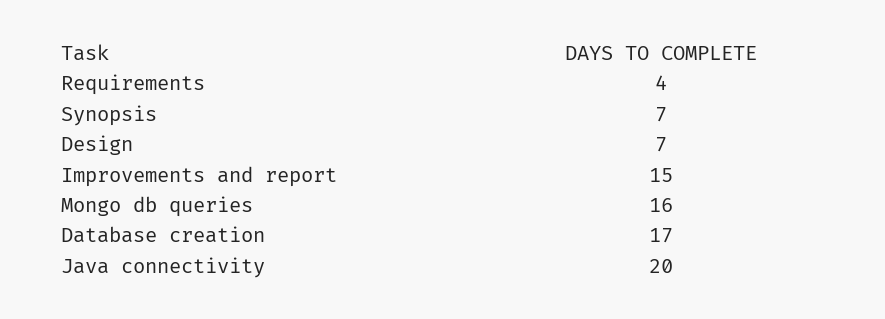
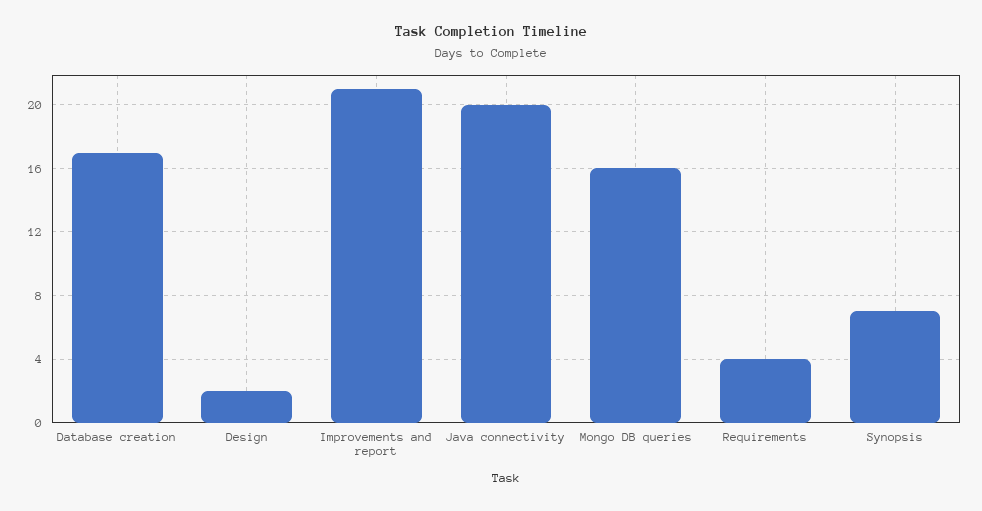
Design: 7 -> 2
Improvements and report: 15 -> 21

